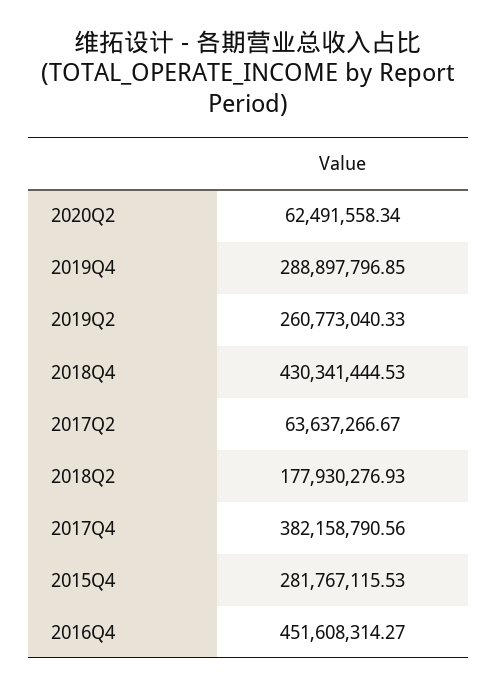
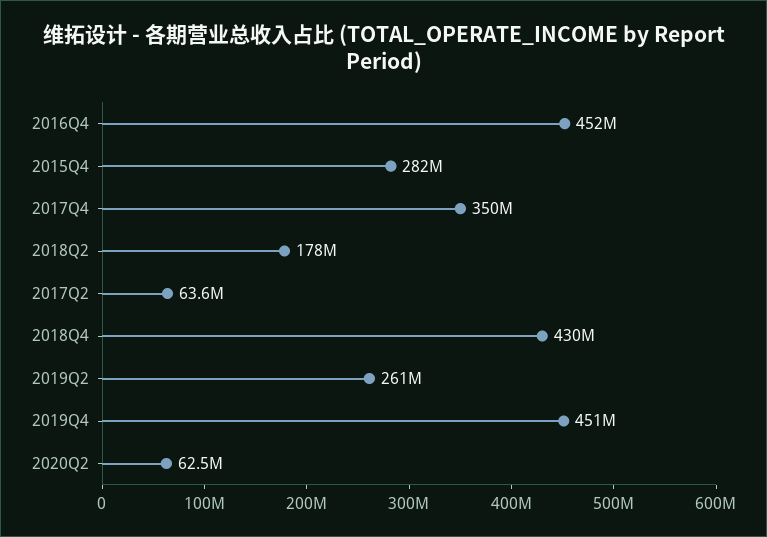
2019Q4: 288897796.85 -> 451000000
2017Q4: 382158790.56 -> 350000000

